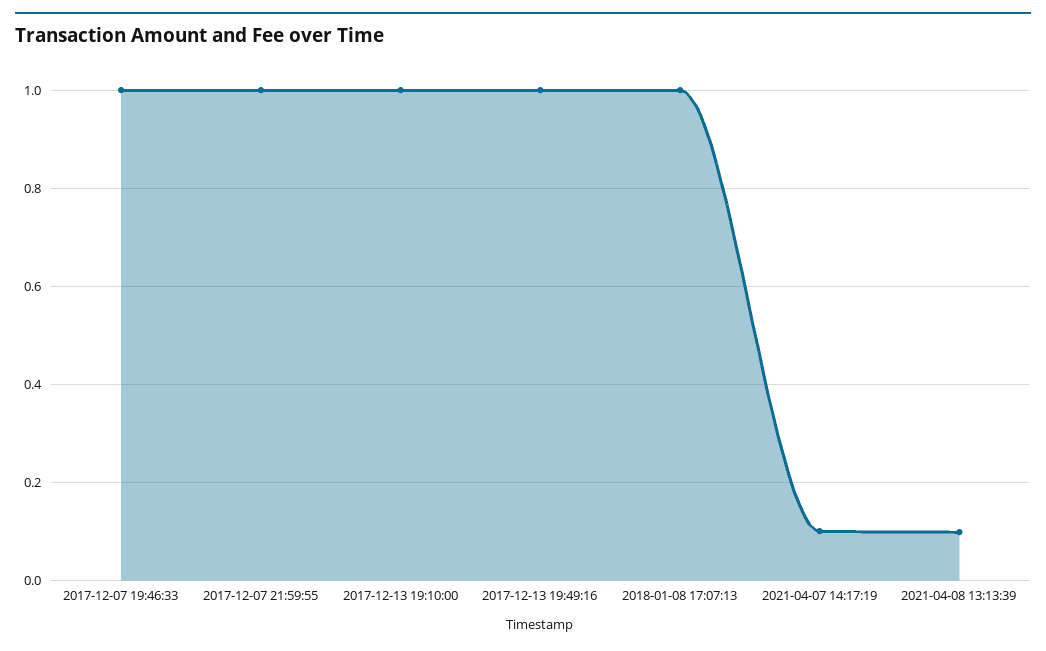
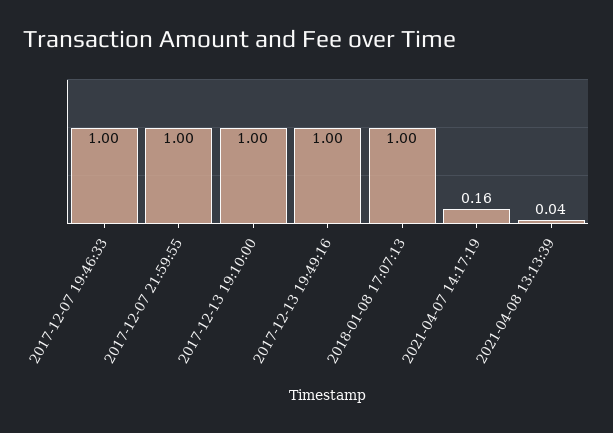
2021-04-07 14:17:19: 0.1 -> 0.16
2021-04-08 13:13:39: 0.1 -> 0.04

